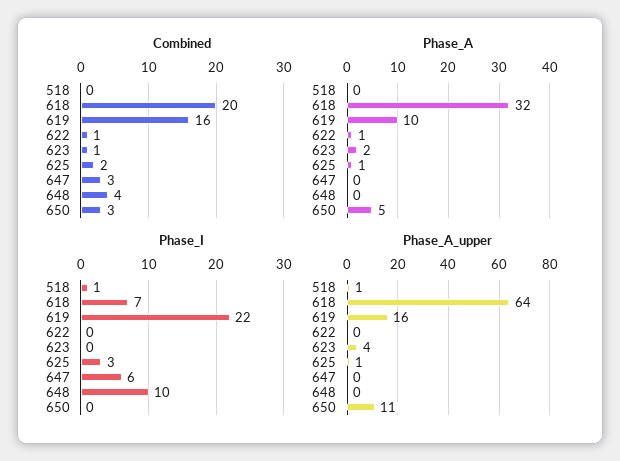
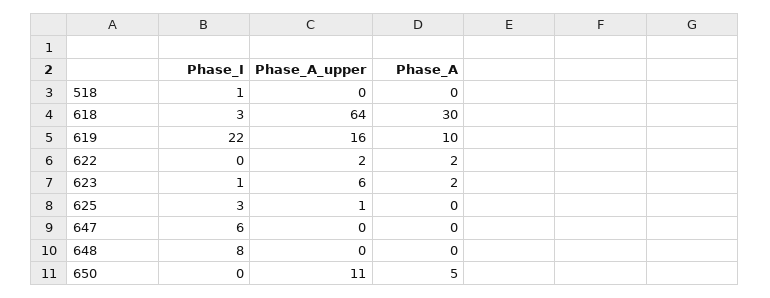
Combined, 518: 0 -> none
Combined, 618: 20 -> none
Combined, 619: 16 -> none
Combined, 622: 1 -> none
Combined, 623: 1 -> none
Combined, 625: 2 -> none
Combined, 647: 3 -> none
Combined, 648: 4 -> none
Combined, 650: 3 -> none
Phase_A, 618: 32 -> 30
Phase_A, 622: 1 -> 2
Phase_A, 625: 1 -> 0
Phase_I, 618: 7 -> 3
Phase_I, 623: 0 -> 1
Phase_I, 648: 10 -> 8
Phase_A_upper, 518: 1 -> 0
Phase_A_upper, 622: 0 -> 2
Phase_A_upper, 623: 4 -> 6

